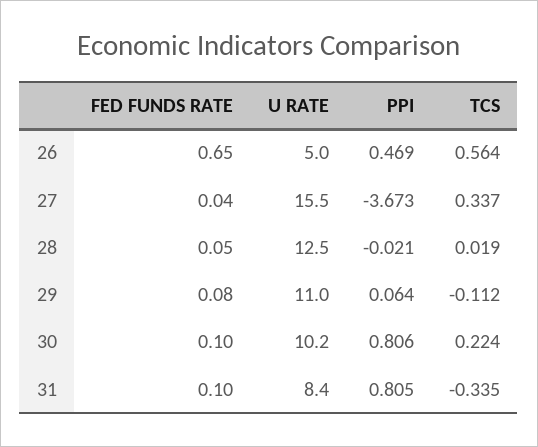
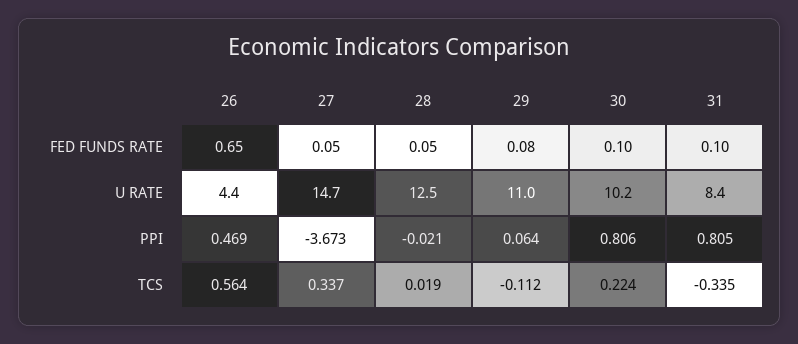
U RATE, 26: 5 -> 4.4
FED FUNDS RATE, 27: 0.04 -> 0.05
U RATE, 27: 15.5 -> 14.7

